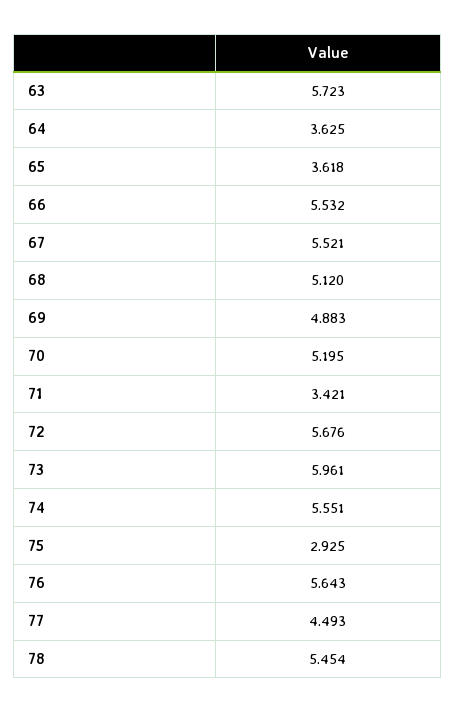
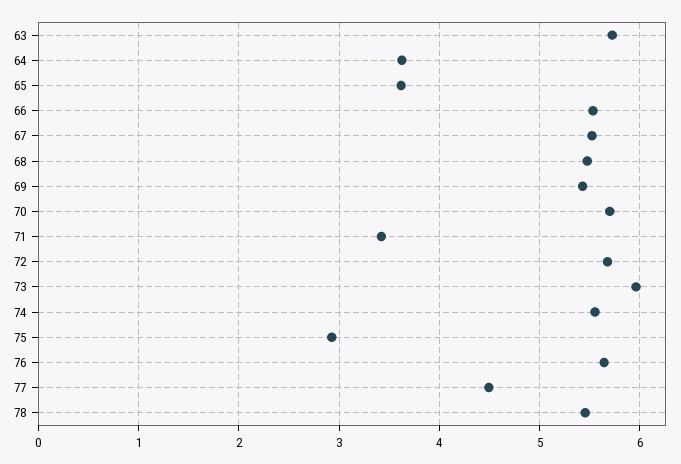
68: 5.12 -> 5.5
69: 4.883 -> 5.4
70: 5.195 -> 5.7

